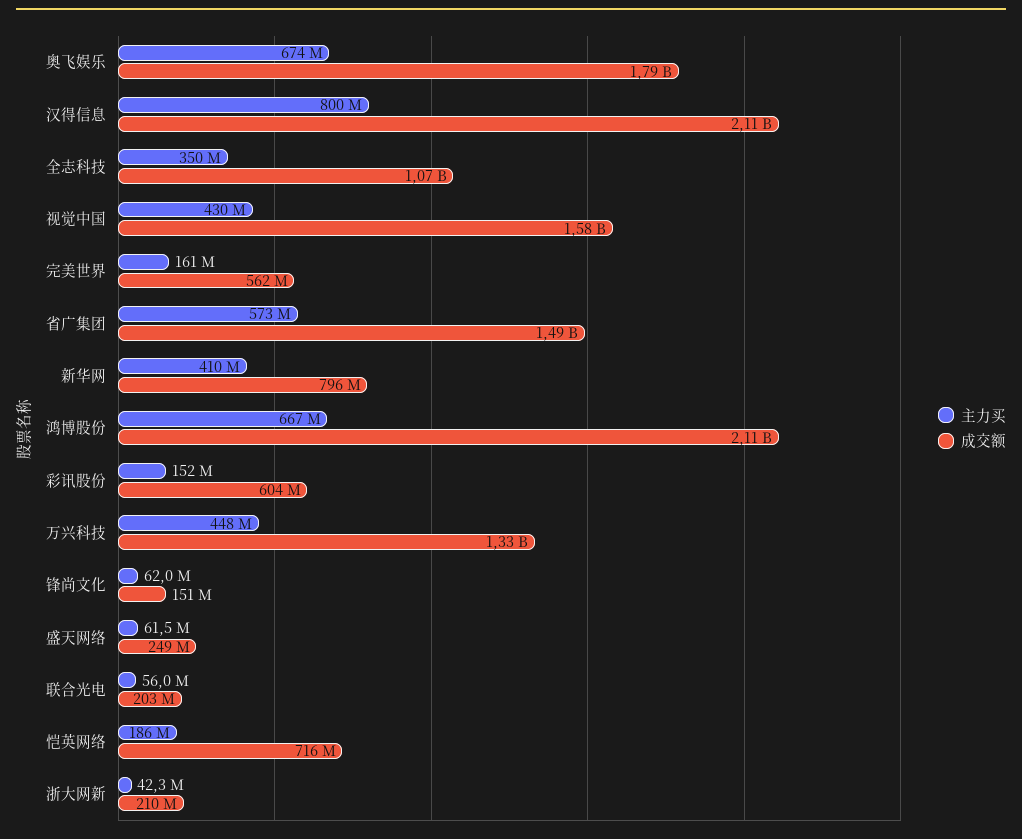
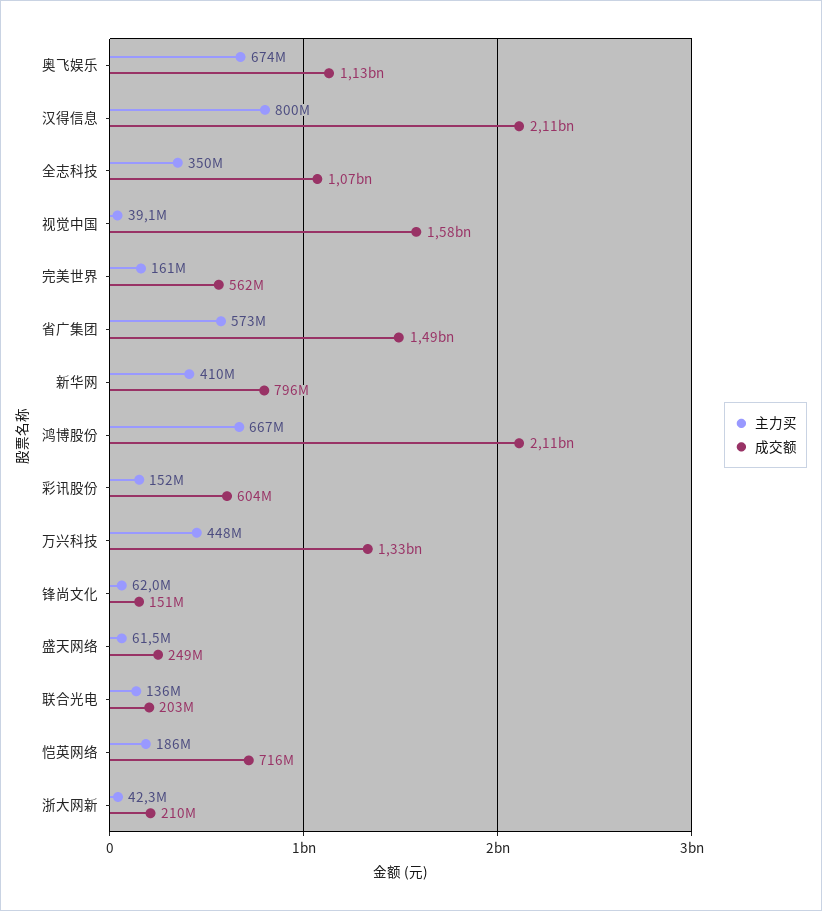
成交额, 奥飞娱乐: 1790000000 -> 1130000000
主力买, 视觉中国: 430000000 -> 39100000
主力买, 联合光电: 56000000 -> 136000000

